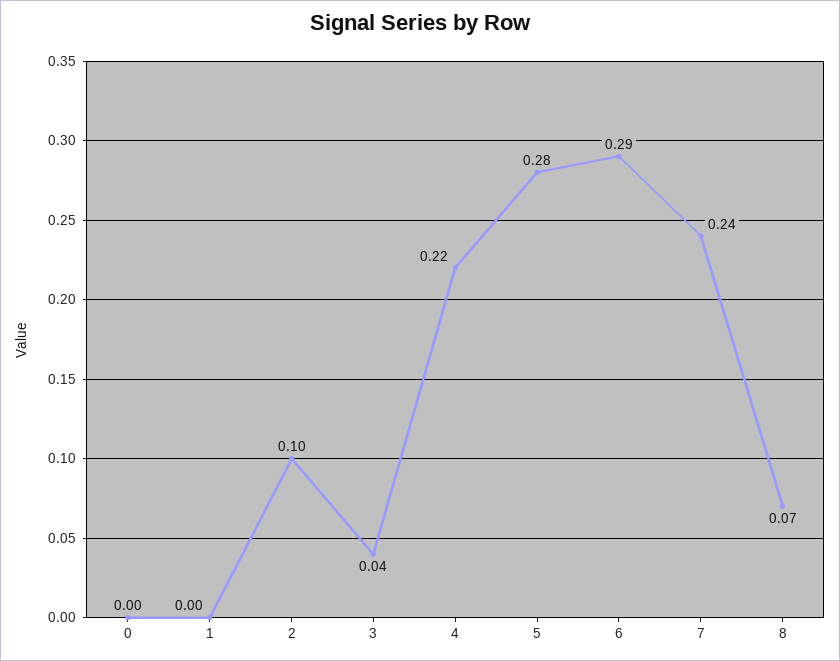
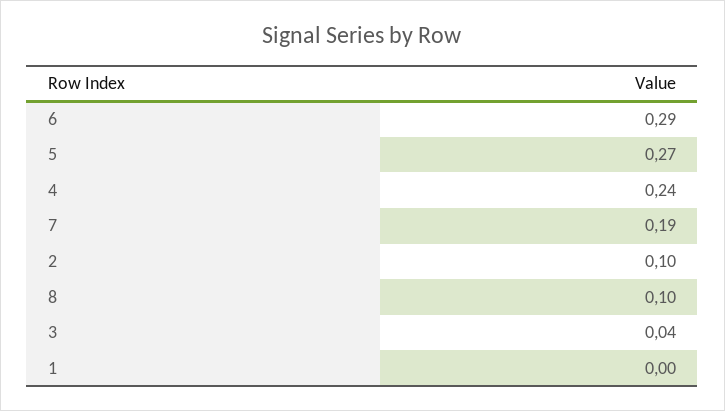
0: 0 -> none
4: 0.22 -> 0.24
5: 0.28 -> 0.27
7: 0.24 -> 0.19
8: 0.07 -> 0.1

